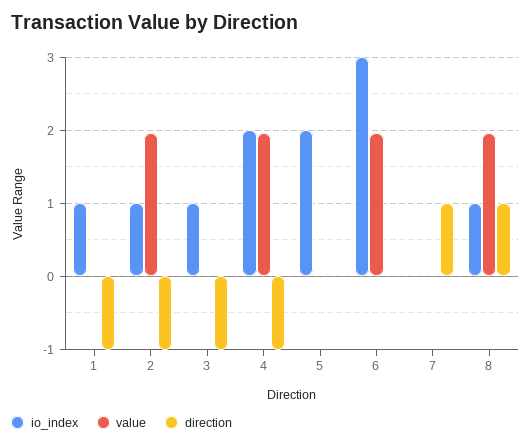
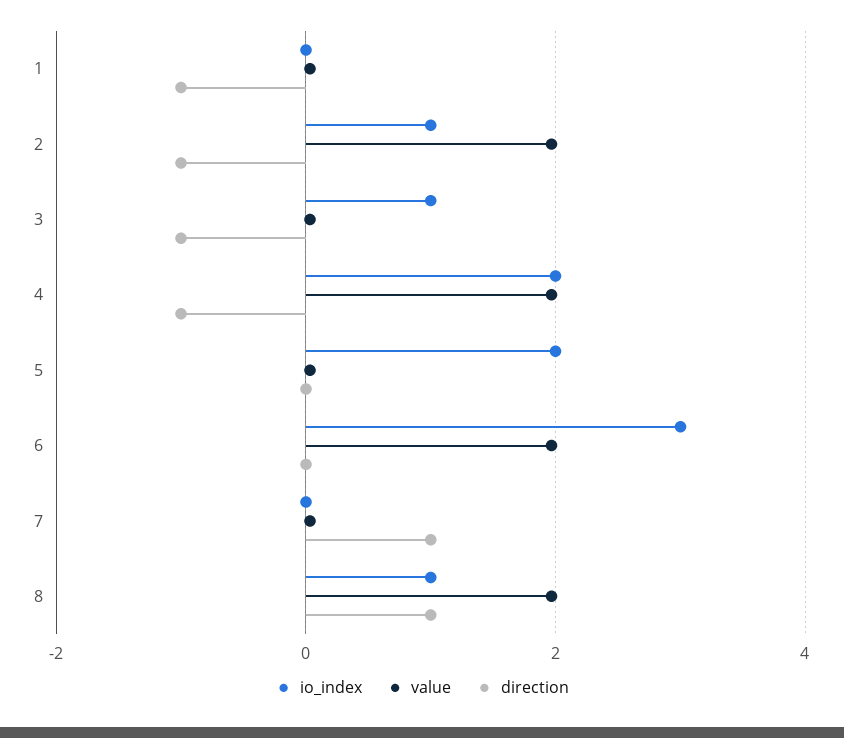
io_index, 1: 1 -> 0

